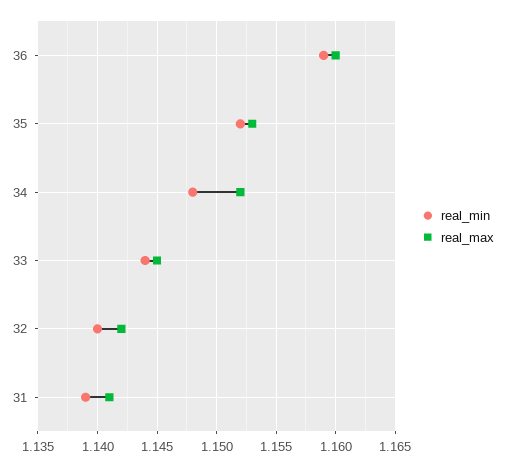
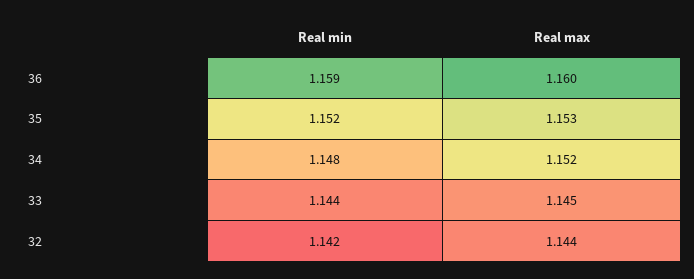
real_min, 32: 1.14 -> 1.142
real_max, 32: 1.142 -> 1.144
real_min, 31: 1.139 -> none
real_max, 31: 1.141 -> none

